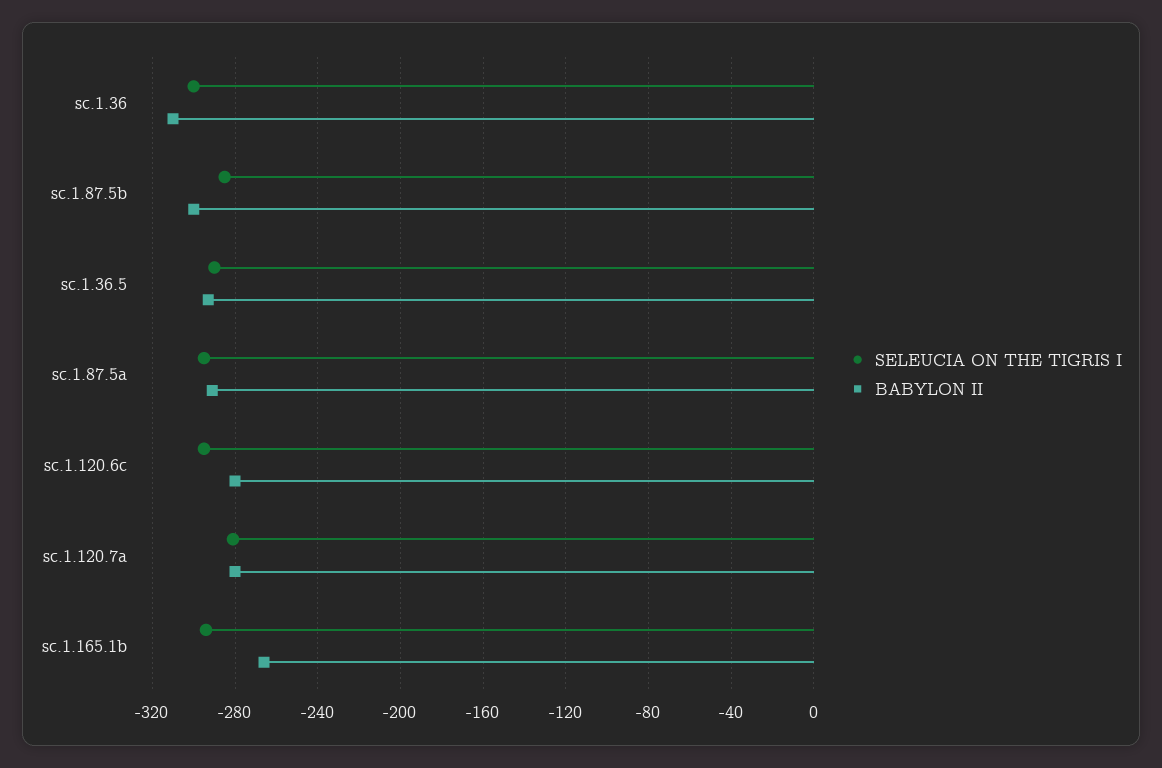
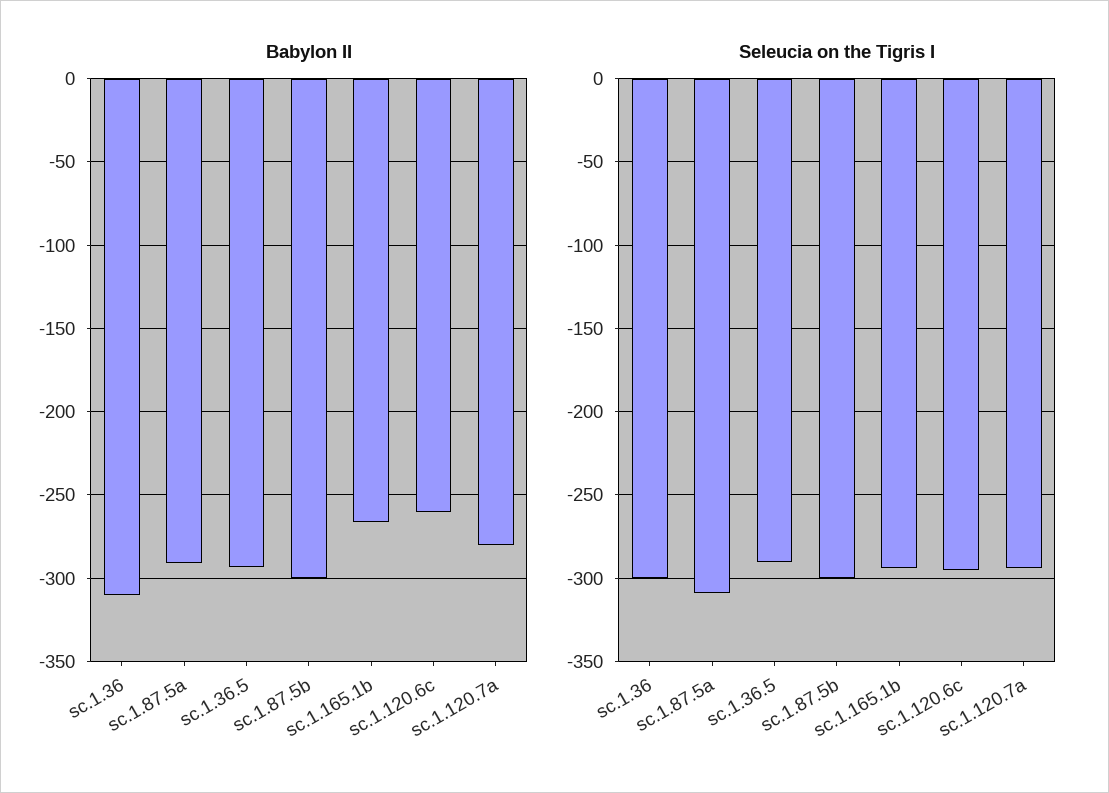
SELEUCIA ON THE TIGRIS I, sc.1.87.5b: -285 -> -300
SELEUCIA ON THE TIGRIS I, sc.1.87.5a: -295 -> -310
BABYLON II, sc.1.120.6c: -280 -> -260
SELEUCIA ON THE TIGRIS I, sc.1.120.7a: -280 -> -295

